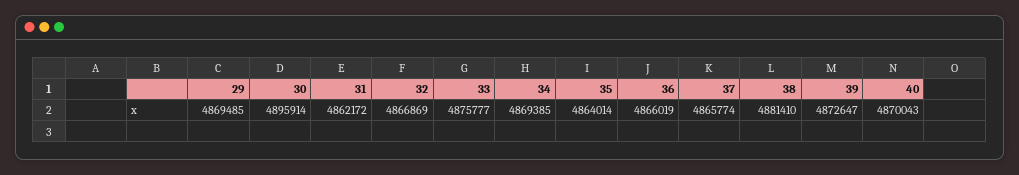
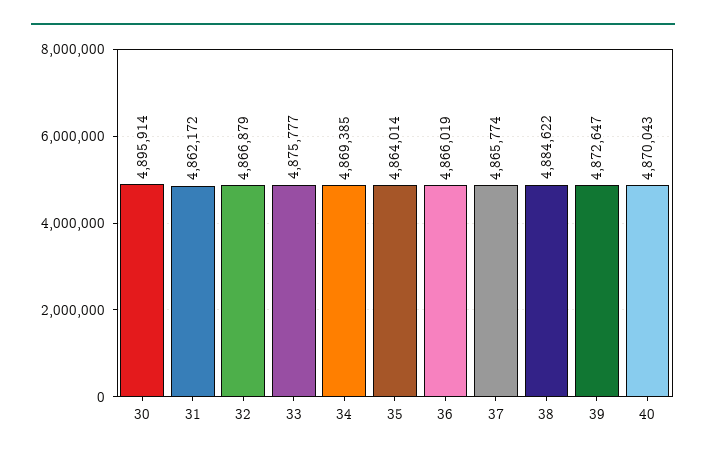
29: 4869485 -> none
32: 4866869 -> 4866879
38: 4881410 -> 4884622

